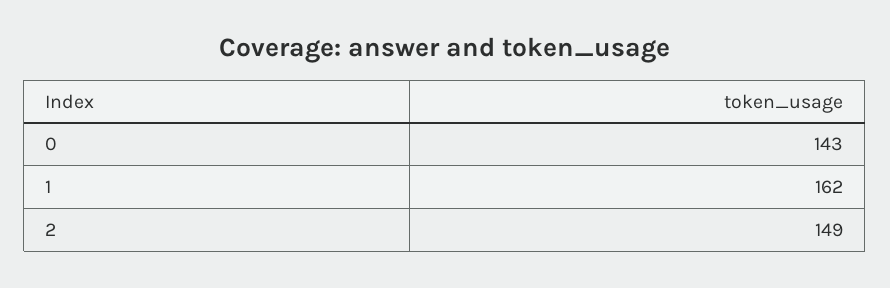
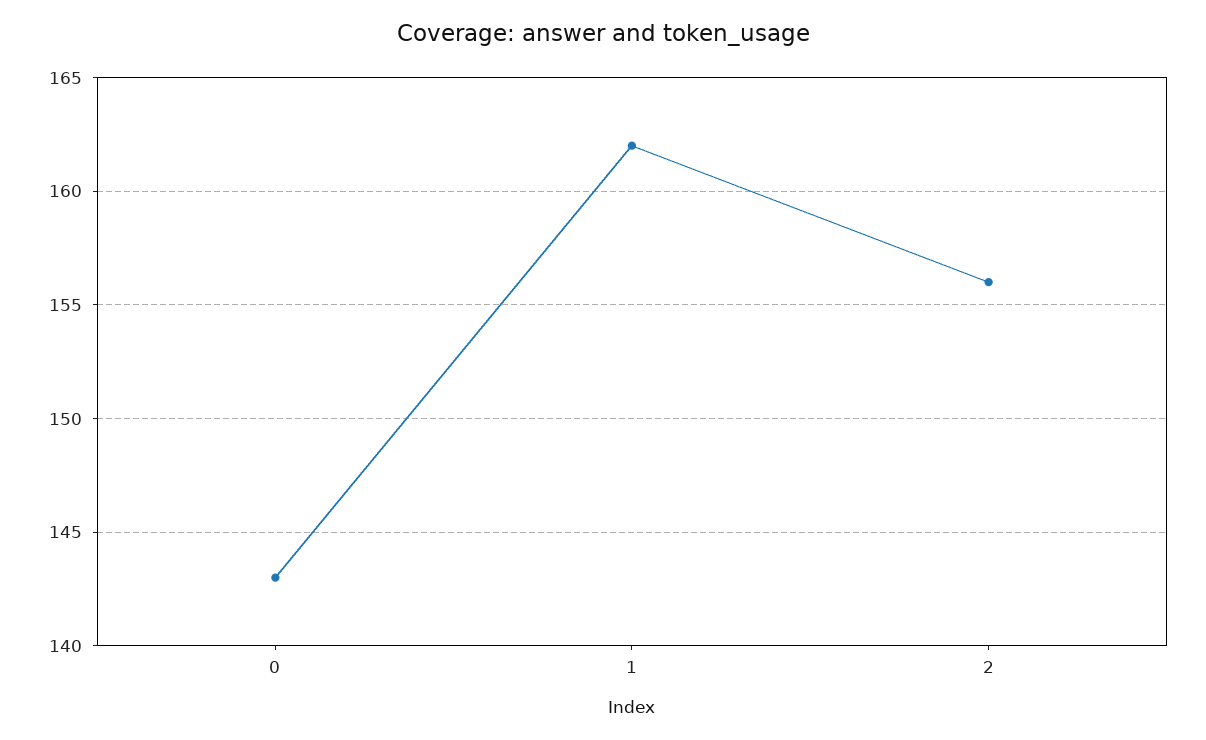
2: 149 -> 156

